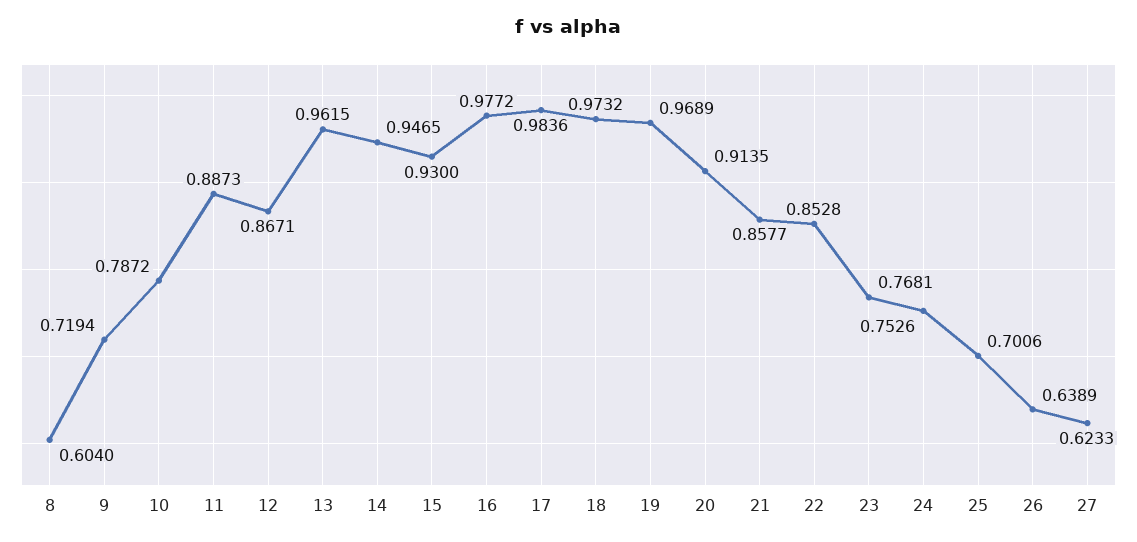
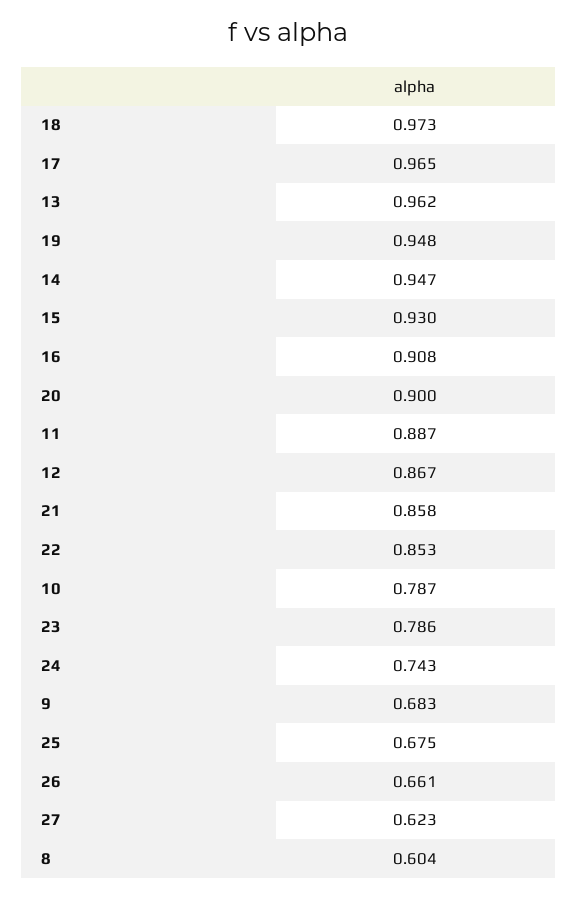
9: 0.7194 -> 0.683
16: 0.9772 -> 0.908
17: 0.9836 -> 0.965
19: 0.9689 -> 0.948
20: 0.9135 -> 0.9
23: 0.7681 -> 0.786
24: 0.7526 -> 0.743
25: 0.7006 -> 0.675
26: 0.6389 -> 0.661

